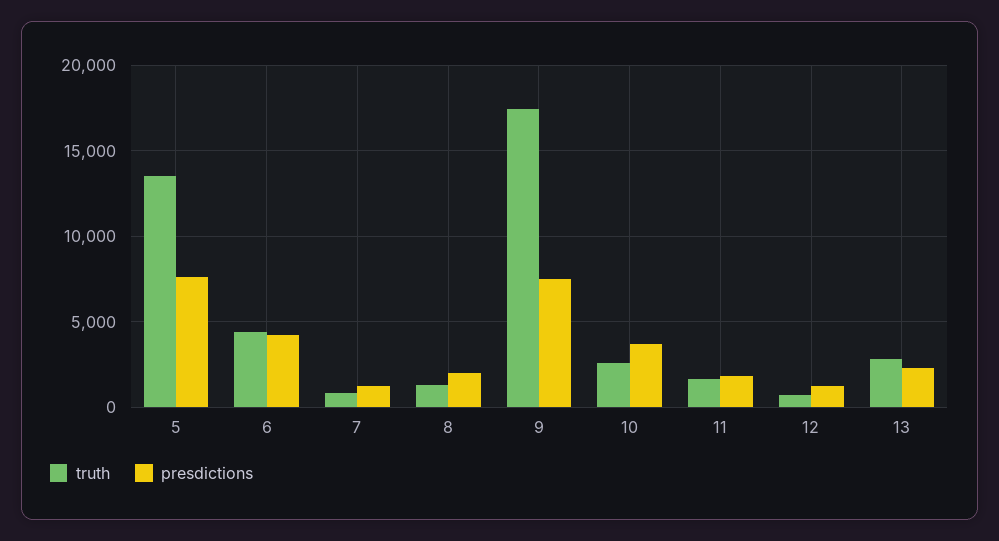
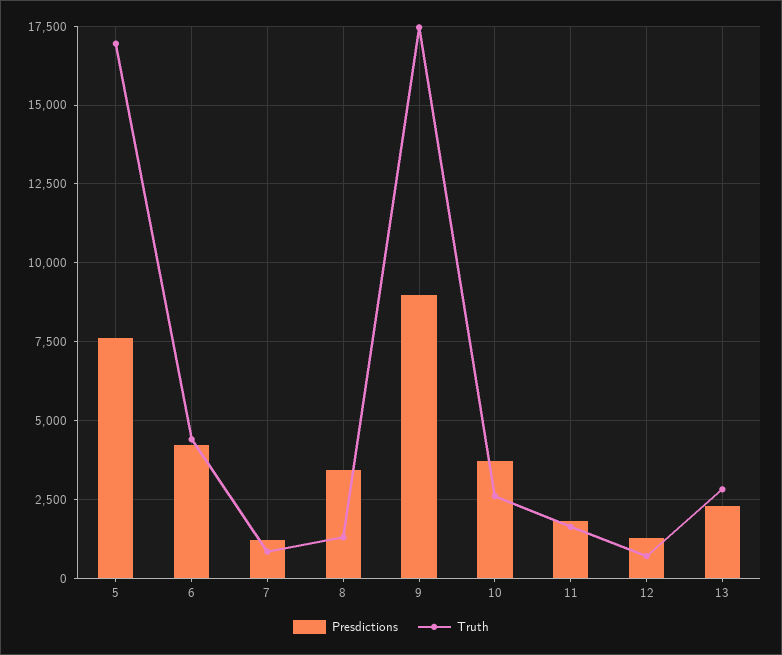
truth, 5: 13500 -> 17000
presdictions, 8: 2000 -> 3500
presdictions, 9: 7500 -> 9000

